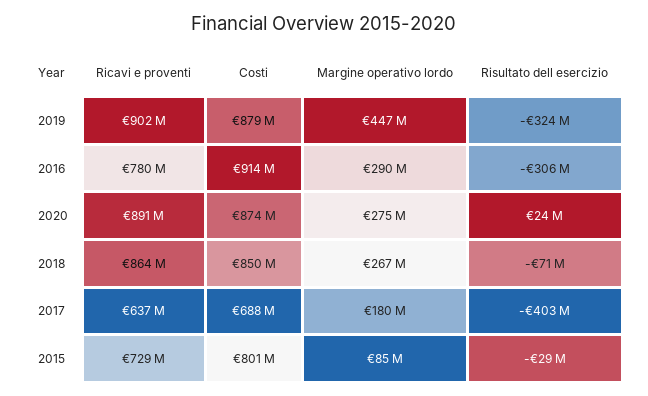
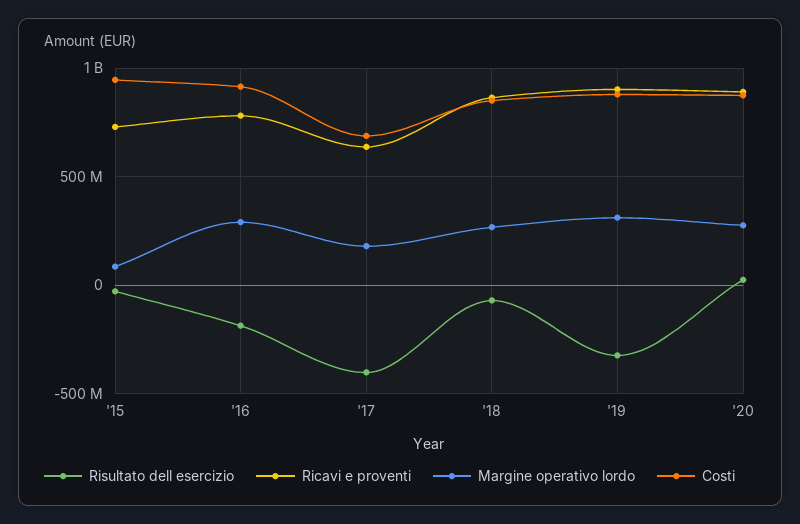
Margine operativo lordo, 2019: 447000000 -> 300000000
Risultato dell esercizio, 2016: -306000000 -> -200000000
Costi, 2015: 801000000 -> 950000000

